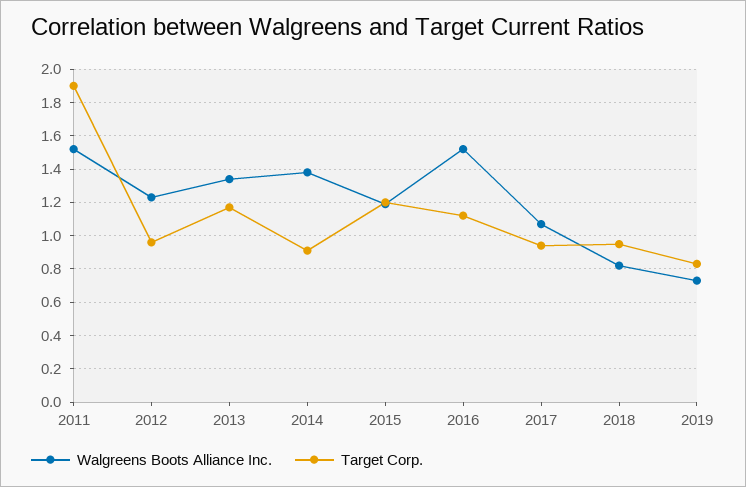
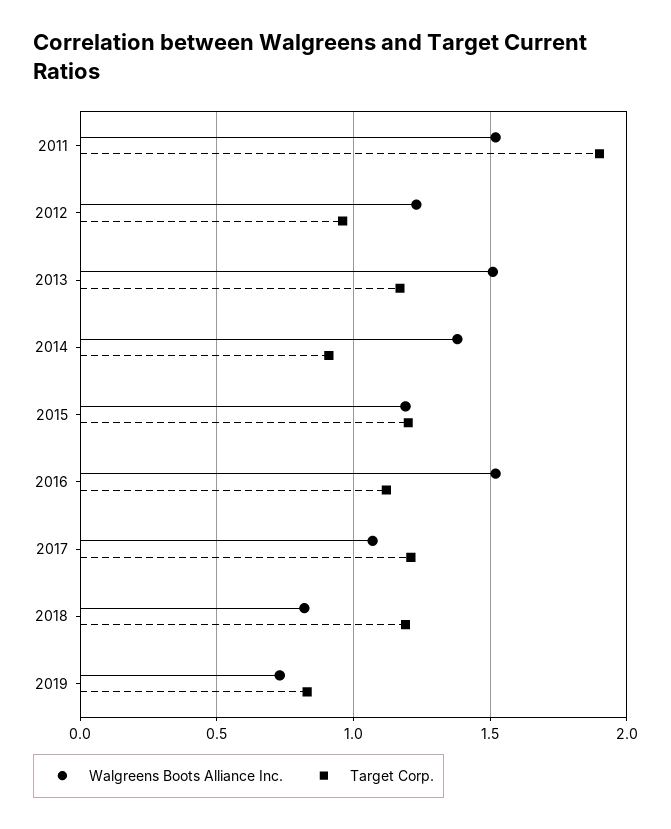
Walgreens Boots Alliance Inc., 2013: 1.35 -> 1.5
Target Corp., 2017: 0.95 -> 1.2
Target Corp., 2018: 0.95 -> 1.2

